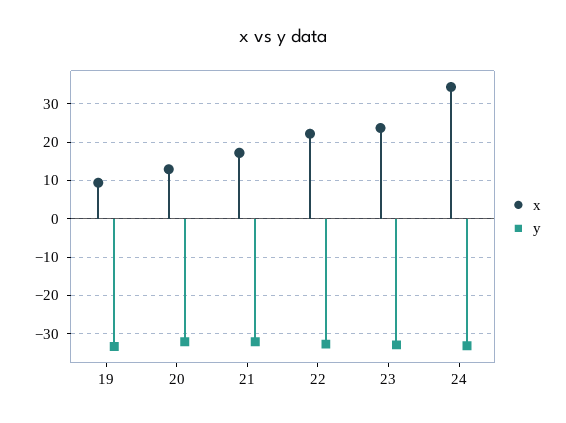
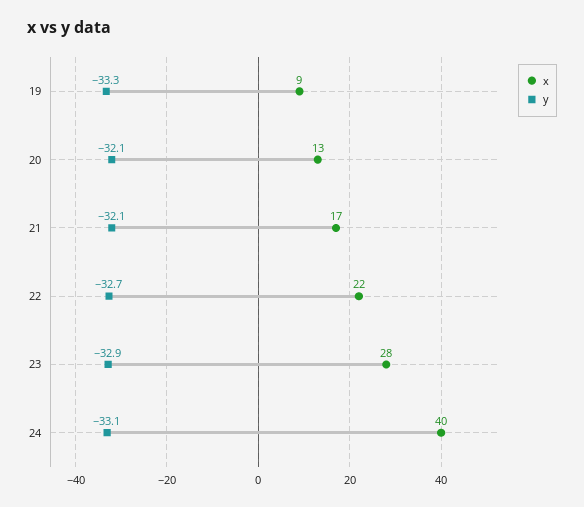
x, 23: 24 -> 28
x, 24: 34 -> 40

